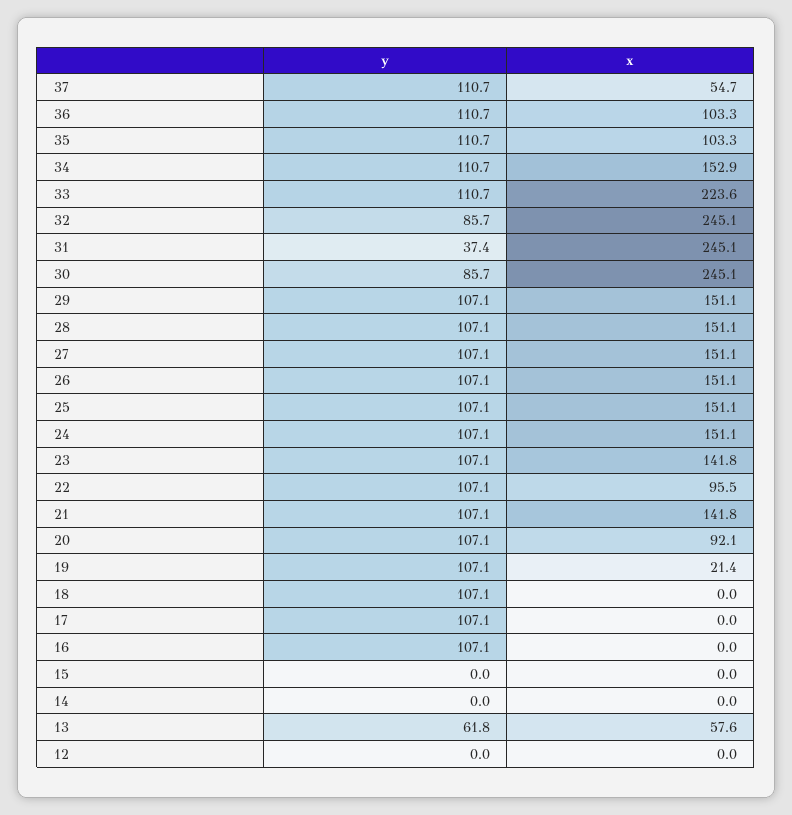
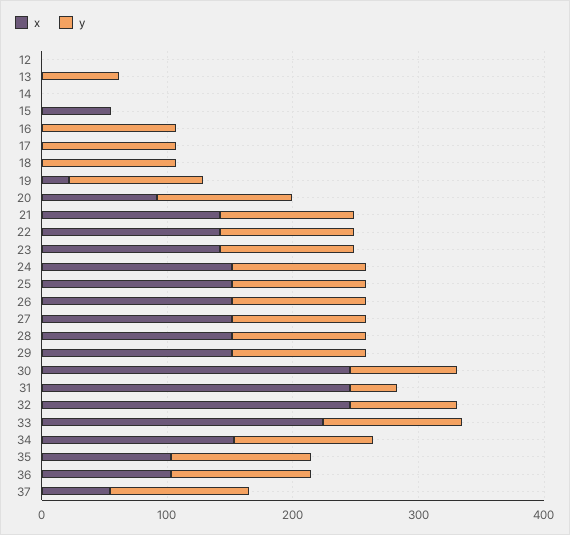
x, 22: 95.5 -> 140
x, 15: 0 -> 60
x, 13: 57.6 -> 0

